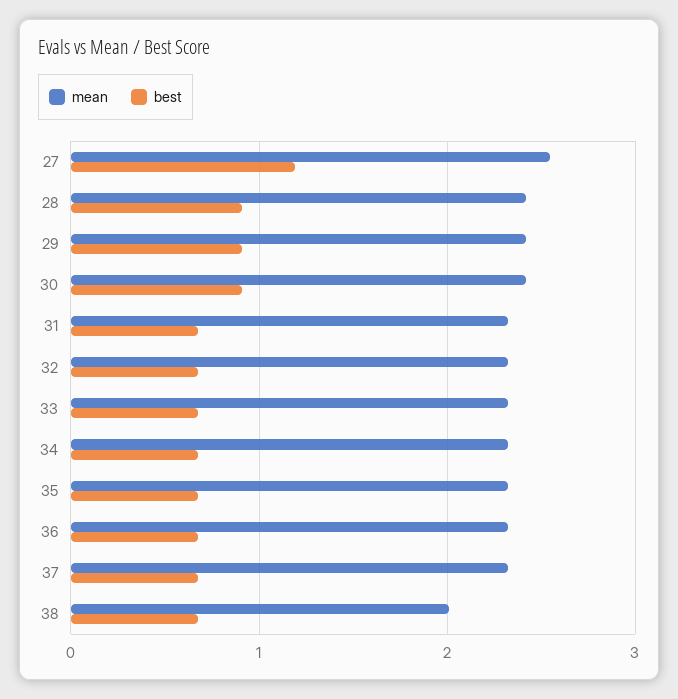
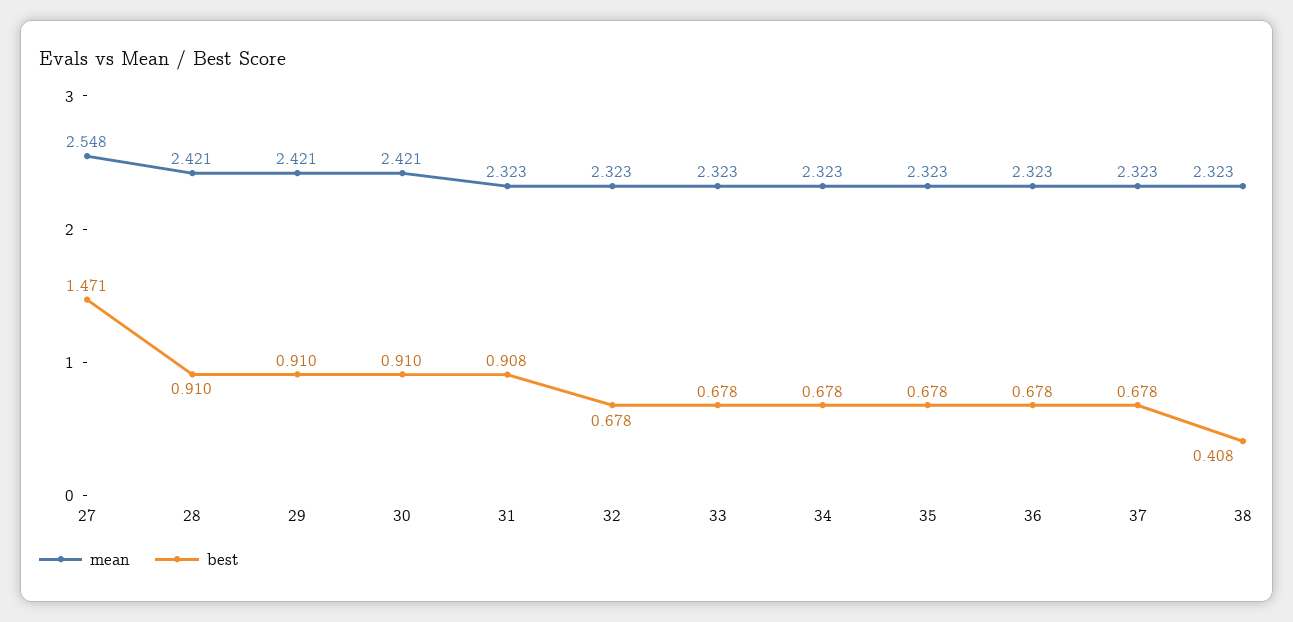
best, 27: 1.2 -> 1.471
best, 31: 0.7 -> 0.908
mean, 38: 2 -> 2.323
best, 38: 0.7 -> 0.408

